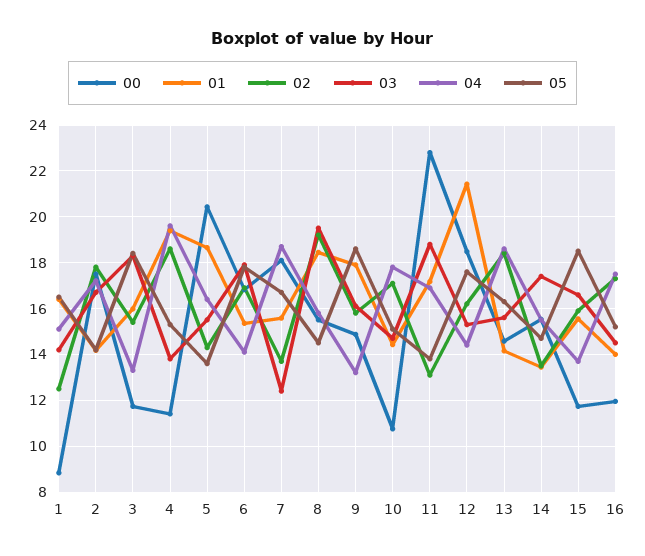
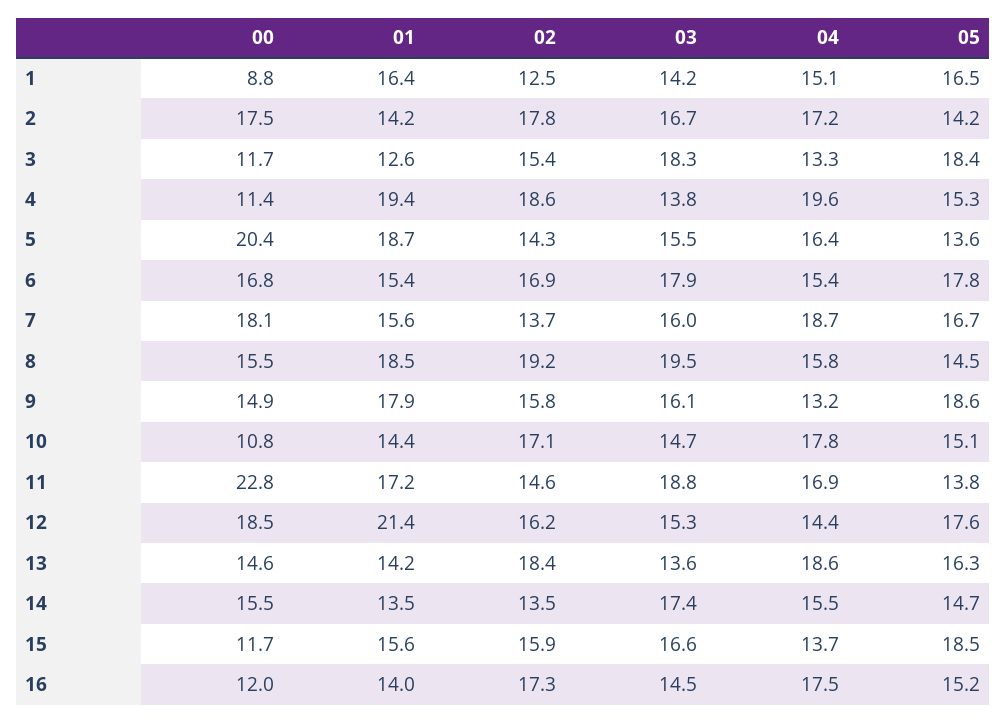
01, 3: 16 -> 12.6
04, 6: 14 -> 15.4
03, 7: 12.5 -> 16
02, 11: 13 -> 14.6
03, 13: 15.5 -> 13.6

